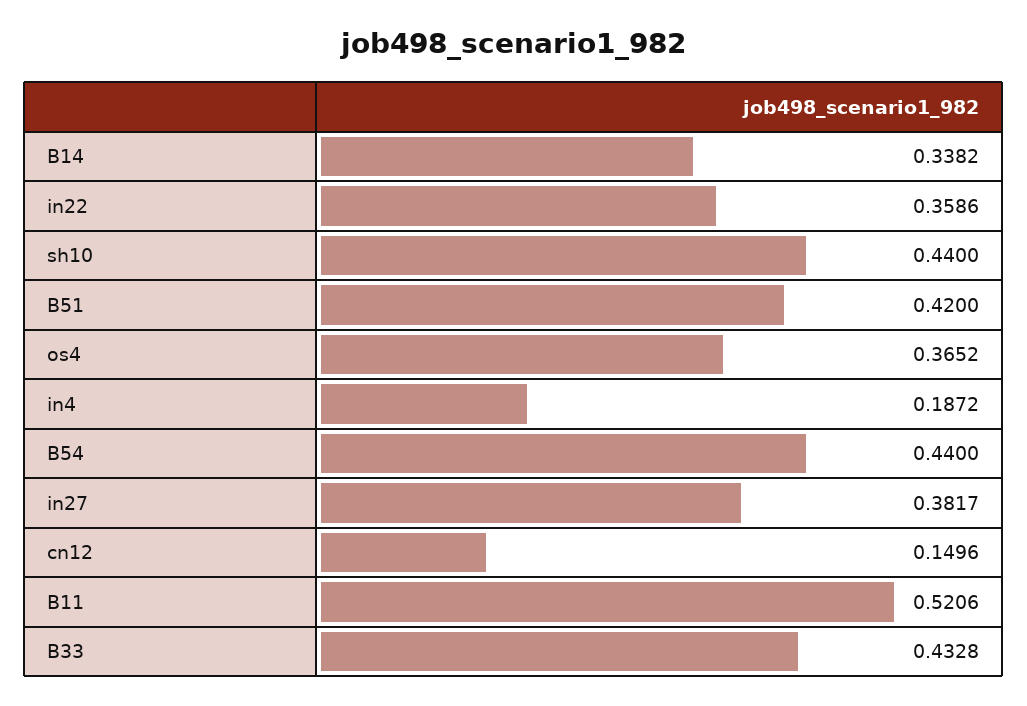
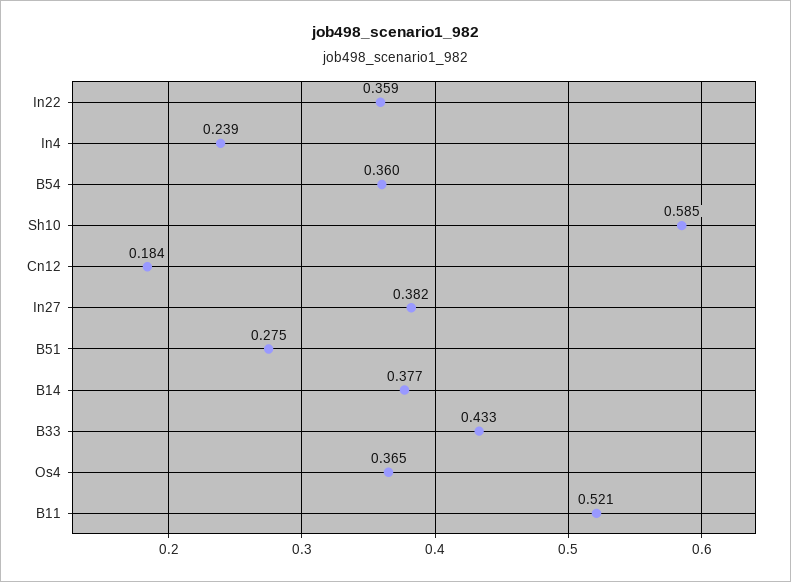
B14: 0.3382 -> 0.377
sh10: 0.44 -> 0.585
B51: 0.42 -> 0.275
in4: 0.1872 -> 0.239
B54: 0.44 -> 0.36
cn12: 0.1496 -> 0.184

